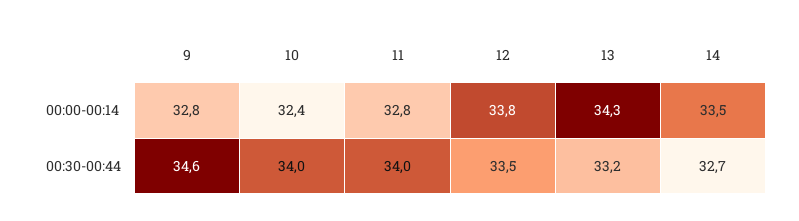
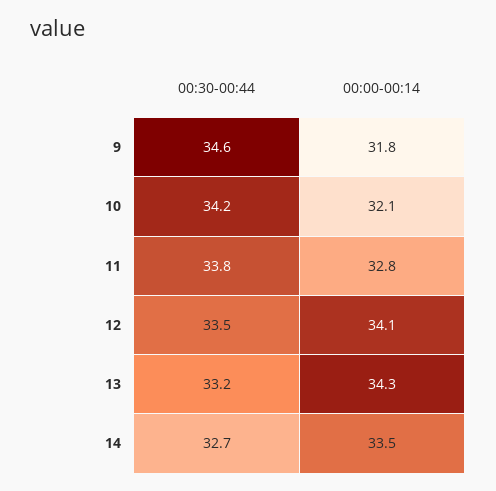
9, 00:00-00:14: 32.8 -> 31.8
10, 00:00-00:14: 32.4 -> 32.1
12, 00:00-00:14: 33.8 -> 34.1
10, 00:30-00:44: 34 -> 34.2
11, 00:30-00:44: 34 -> 33.8

